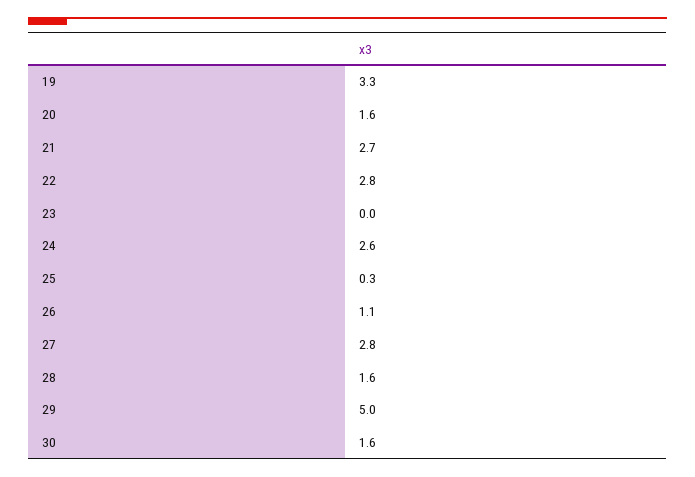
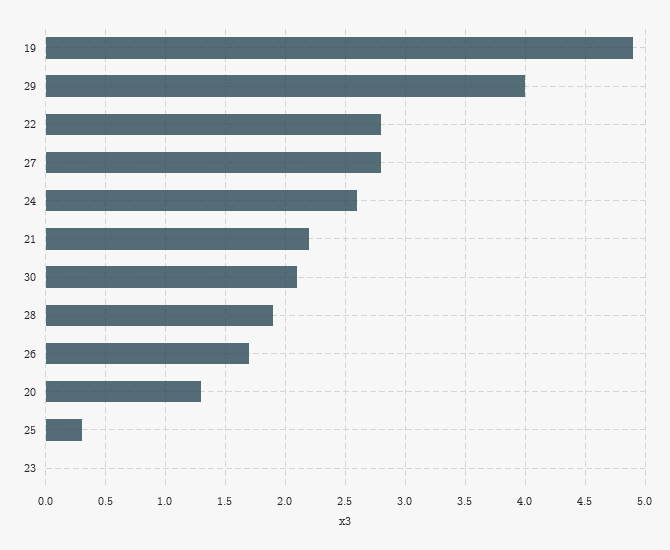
19: 3.3 -> 4.9
20: 1.6 -> 1.3
21: 2.7 -> 2.2
26: 1.1 -> 1.7
28: 1.6 -> 1.9
29: 5 -> 4
30: 1.6 -> 2.1

